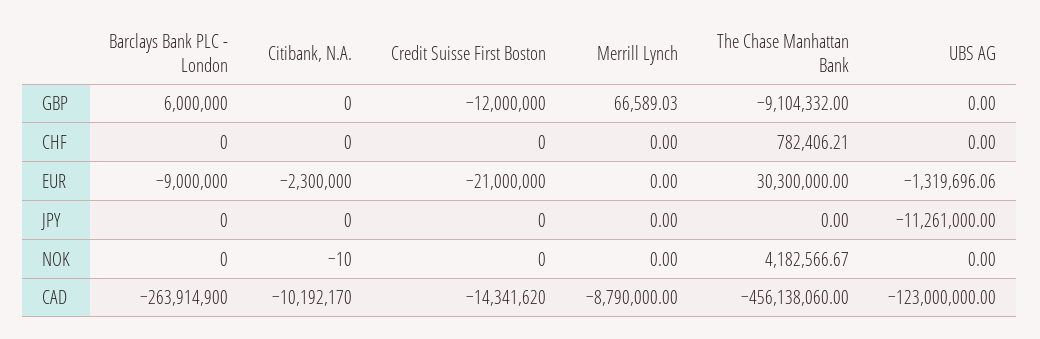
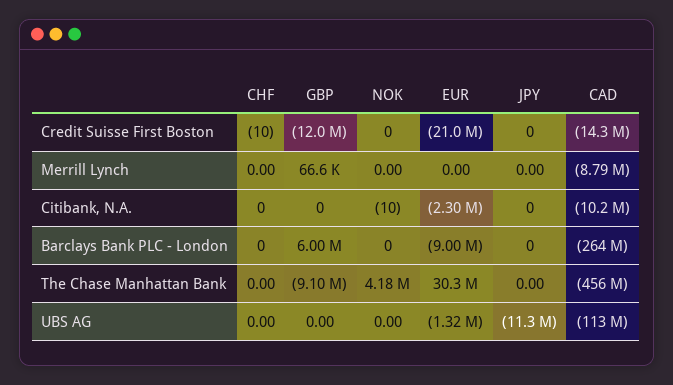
Credit Suisse First Boston, CHF: 0 -> -10
The Chase Manhattan Bank, CHF: 782406.21 -> 0
UBS AG, CAD: -123000000 -> -113000000

